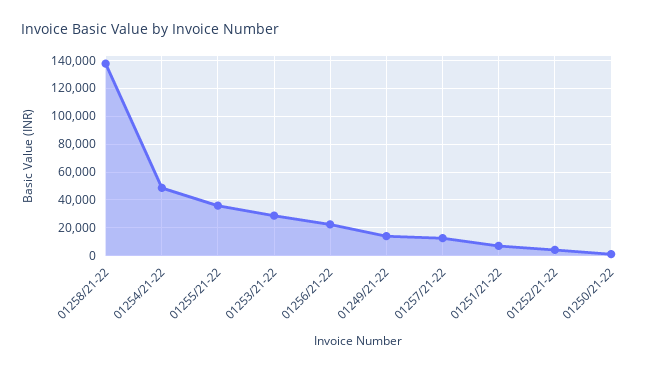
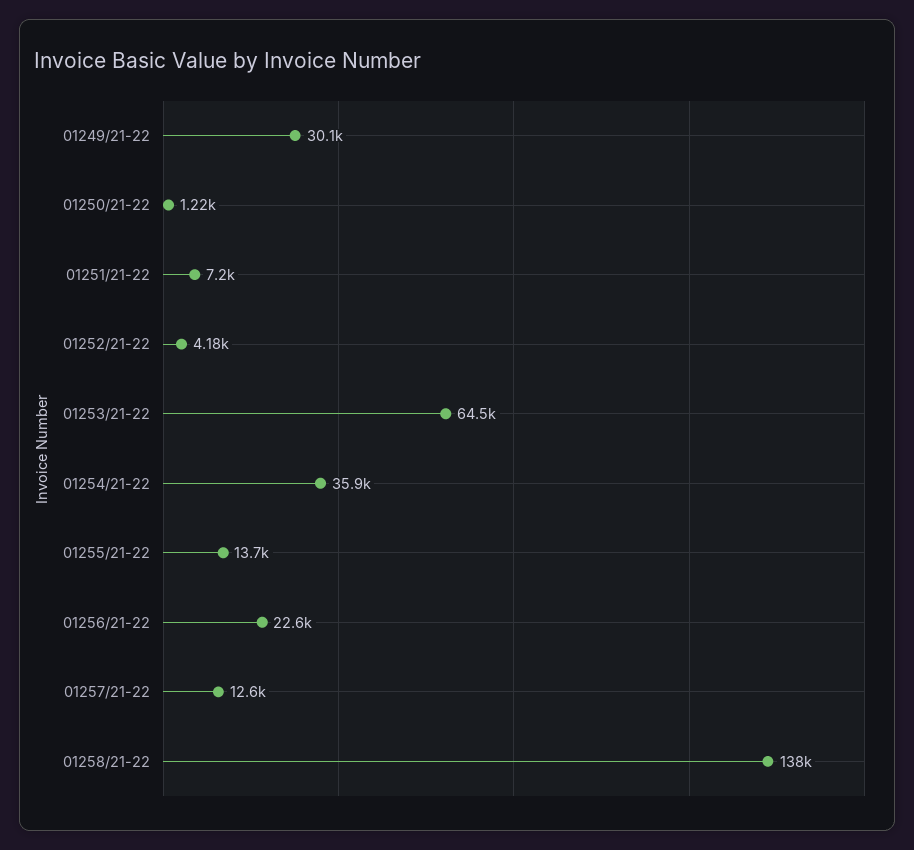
01254/21-22: 50000 -> 35900
01255/21-22: 35000 -> 13700
01253/21-22: 30000 -> 64500
01249/21-22: 15000 -> 30100

